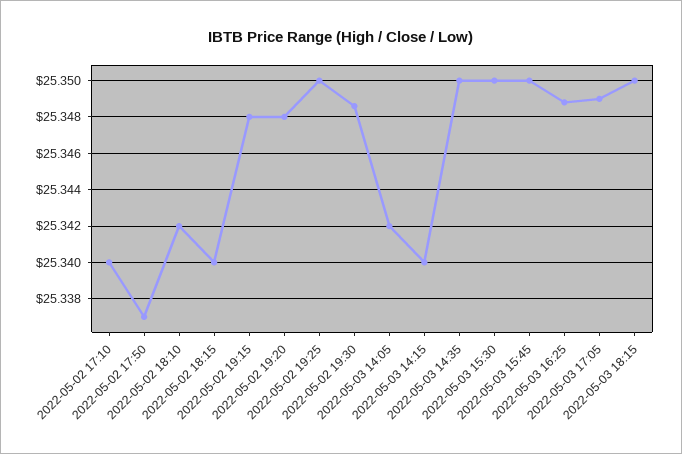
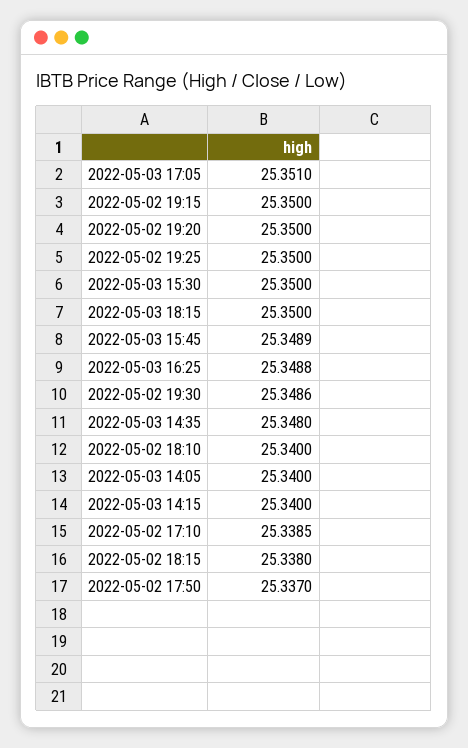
2022-05-02 17:10: 25.34 -> 25.3385
2022-05-02 18:10: 25.342 -> 25.34
2022-05-02 18:15: 25.34 -> 25.338
2022-05-02 19:15: 25.348 -> 25.35
2022-05-02 19:20: 25.348 -> 25.35
2022-05-03 14:05: 25.342 -> 25.34
2022-05-03 14:35: 25.35 -> 25.348
2022-05-03 15:45: 25.35 -> 25.3489
2022-05-03 17:05: 25.349 -> 25.351

